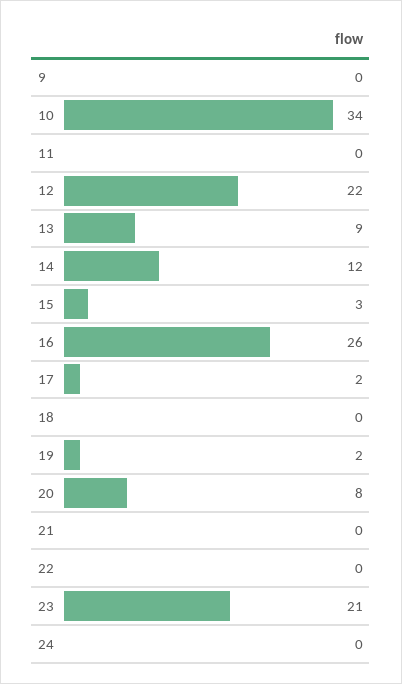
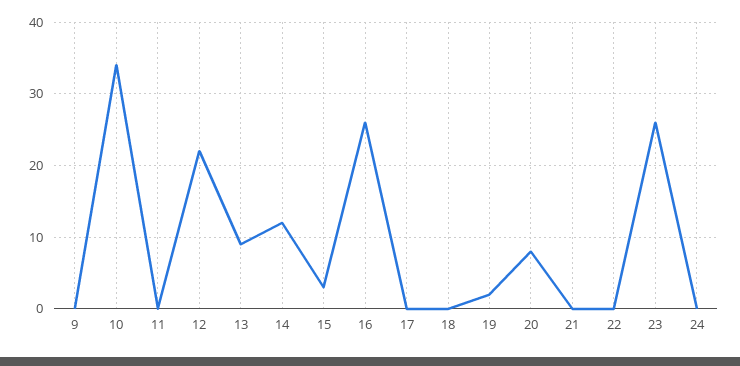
17: 2 -> 0
23: 21 -> 26

